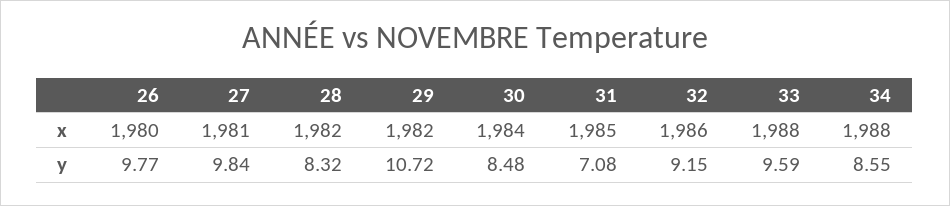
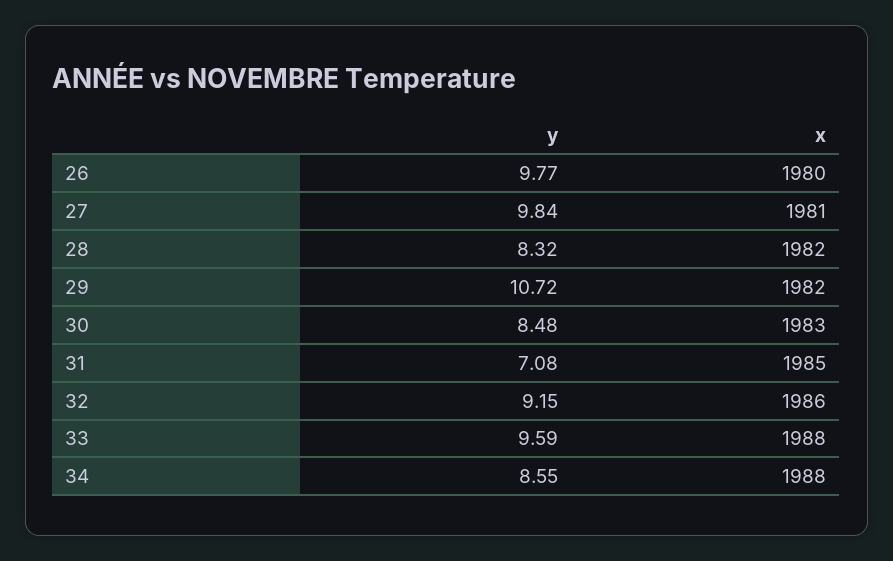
30, x: 1984 -> 1983

